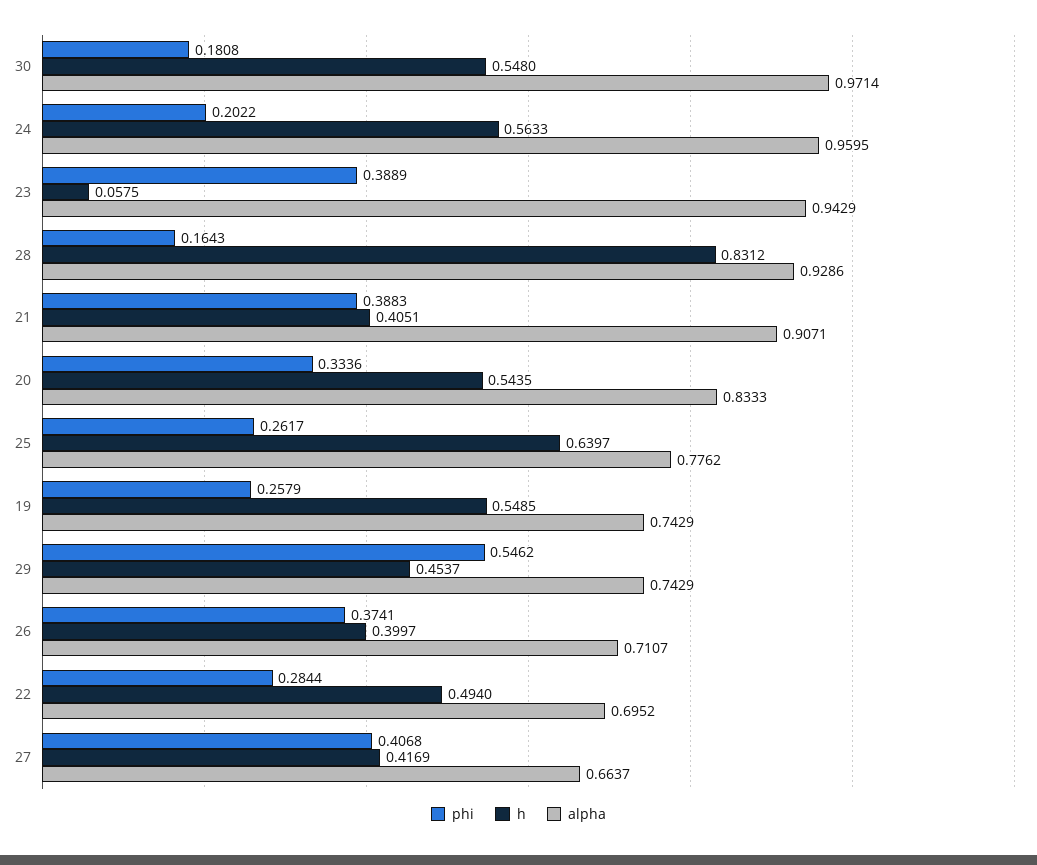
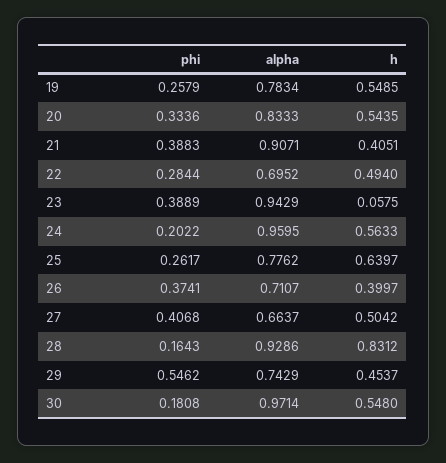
alpha, 19: 0.7429 -> 0.7834
h, 27: 0.4169 -> 0.5042

